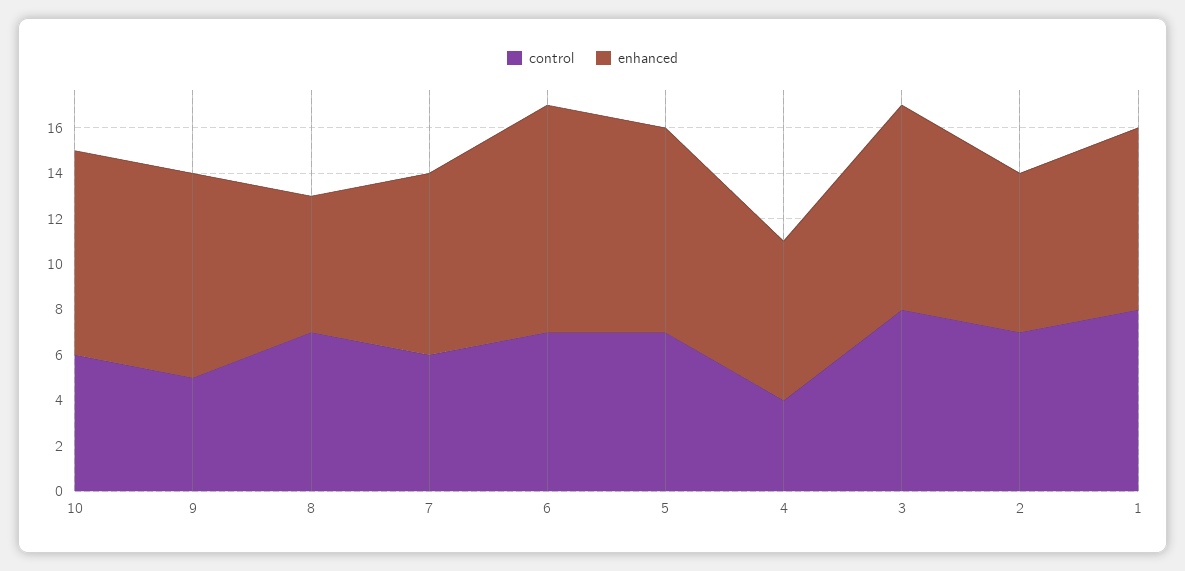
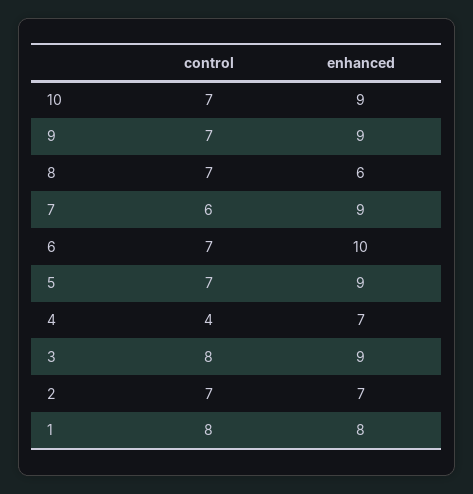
control, 10: 6 -> 7
control, 9: 5 -> 7
enhanced, 7: 8 -> 9

